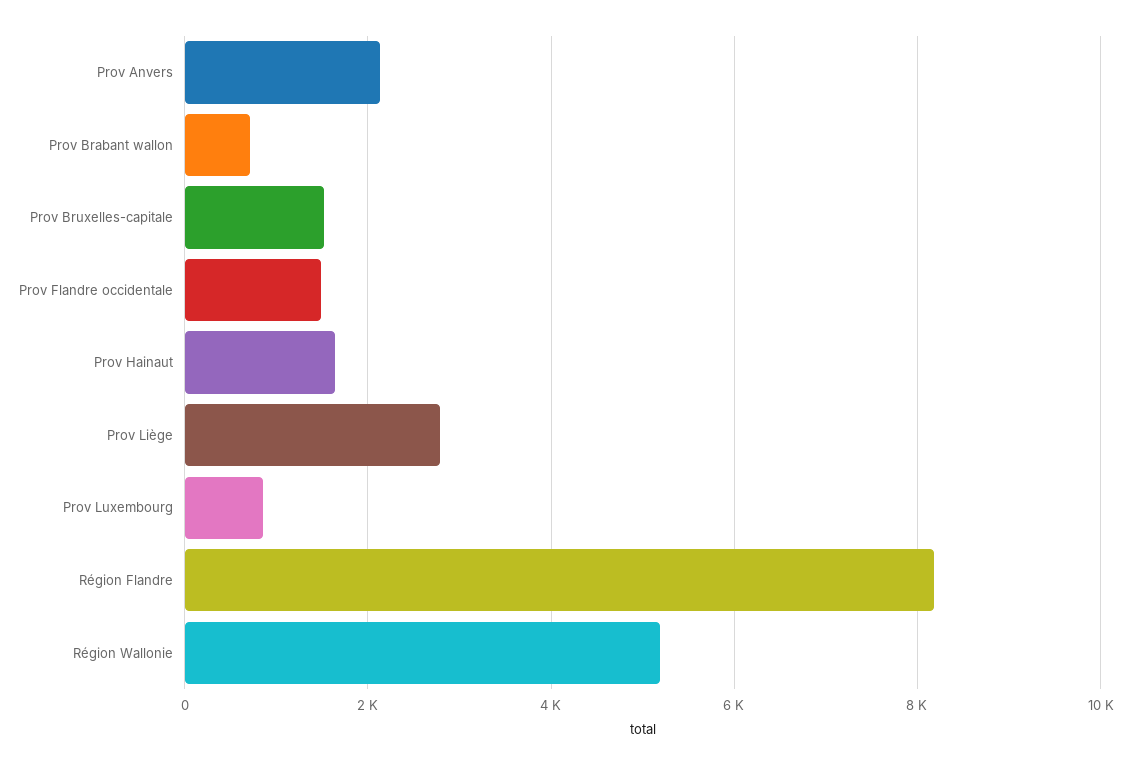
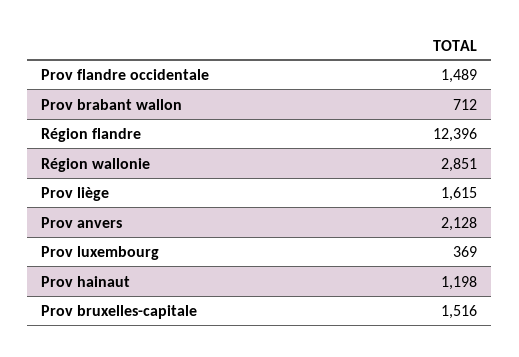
Prov Hainaut: 1600 -> 1198
Prov Liège: 2800 -> 1615
Prov Luxembourg: 800 -> 369
Région Flandre: 8200 -> 12396
Région Wallonie: 5200 -> 2851

